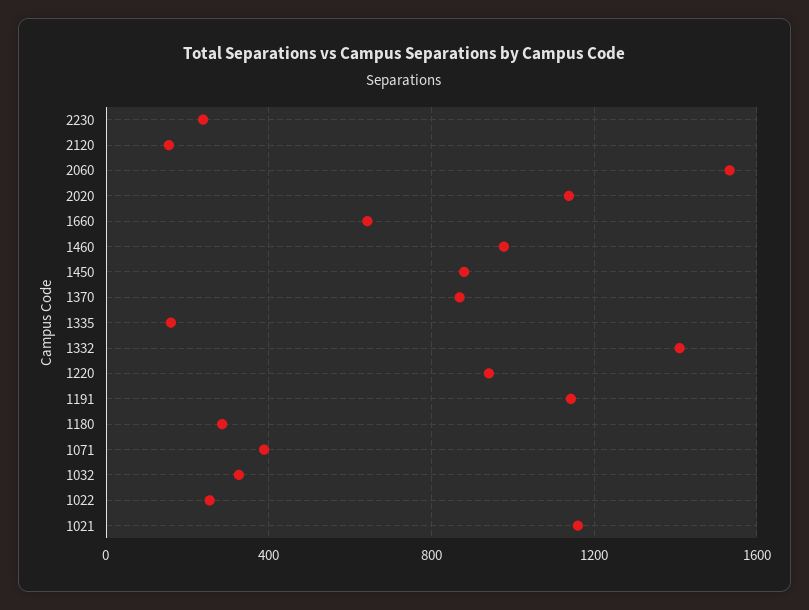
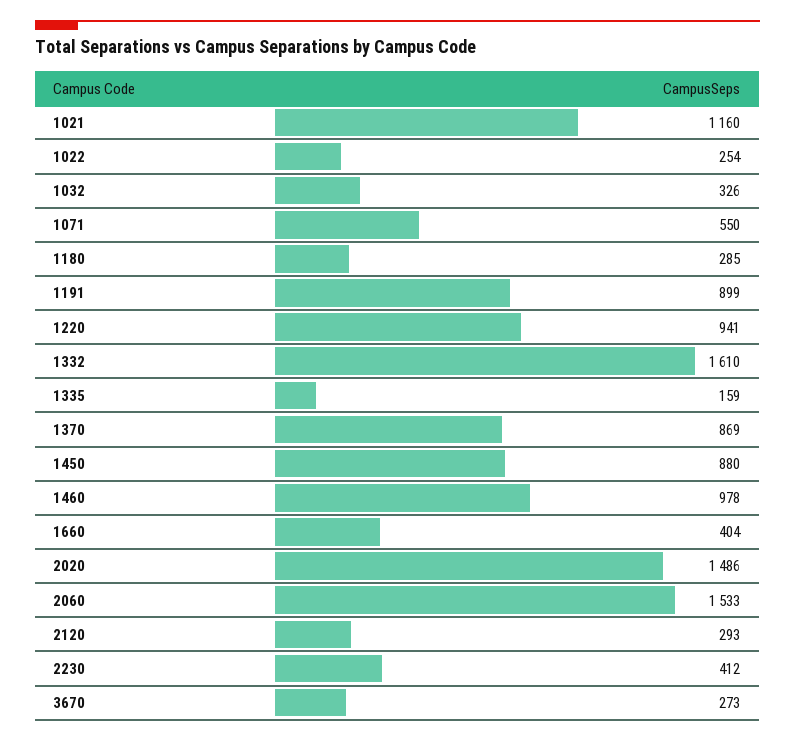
2230: 250 -> 412
2120: 150 -> 293
2020: 1150 -> 1486
1660: 650 -> 404
1332: 1400 -> 1610
1191: 1150 -> 899
1071: 400 -> 550
3670: none -> 273

